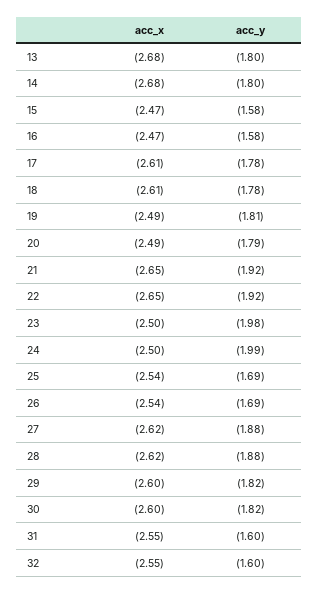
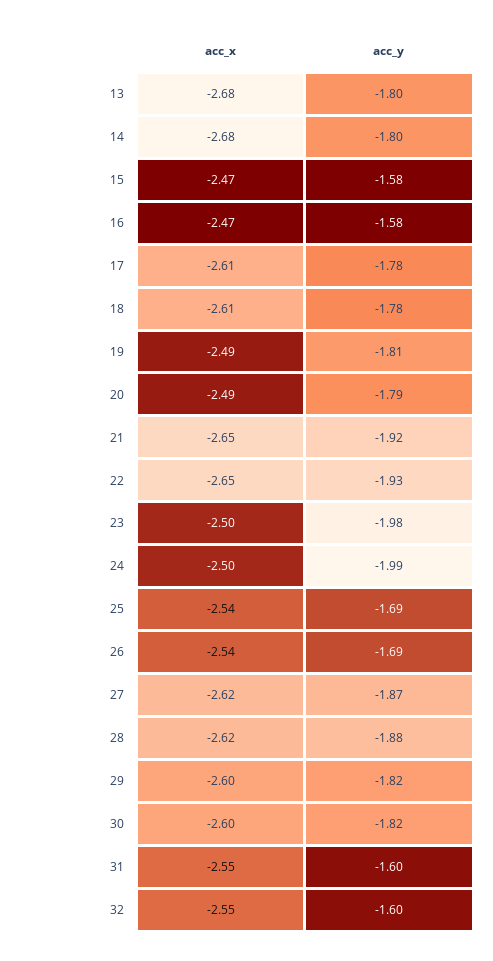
acc_y, 22: -1.92 -> -1.93
acc_y, 27: -1.88 -> -1.87

